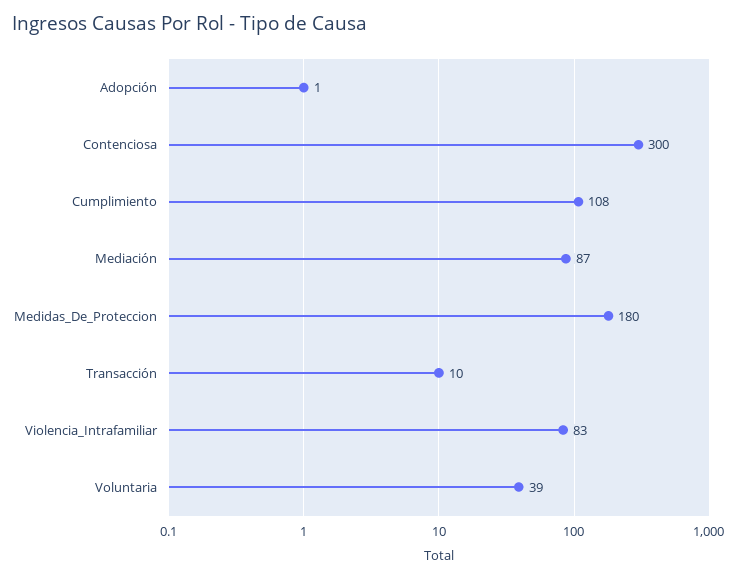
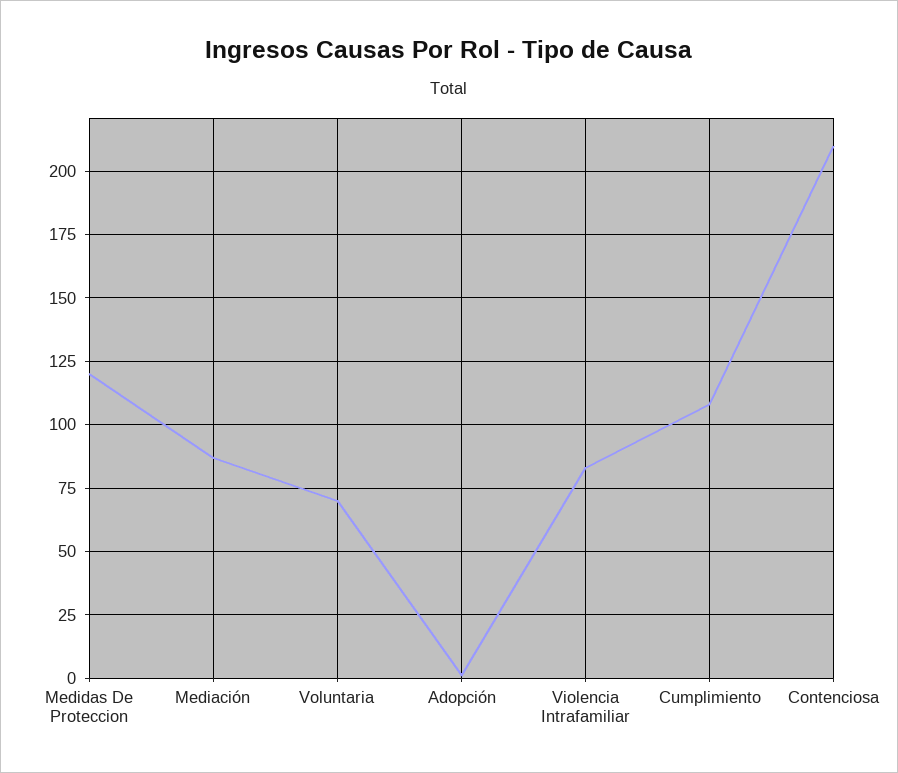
Contenciosa: 300 -> 210
Medidas_De_Proteccion: 180 -> 120
Transacción: 10 -> none
Voluntaria: 39 -> 70

